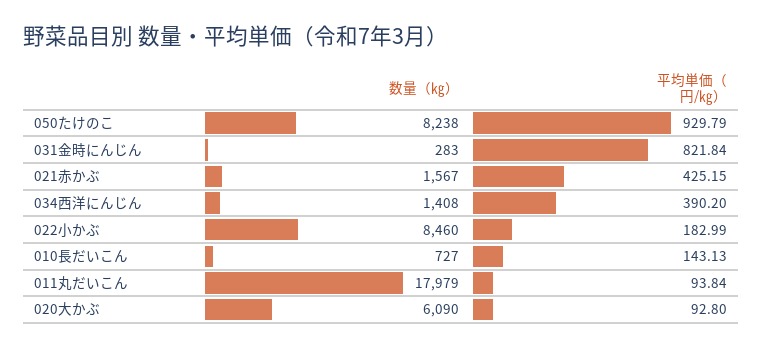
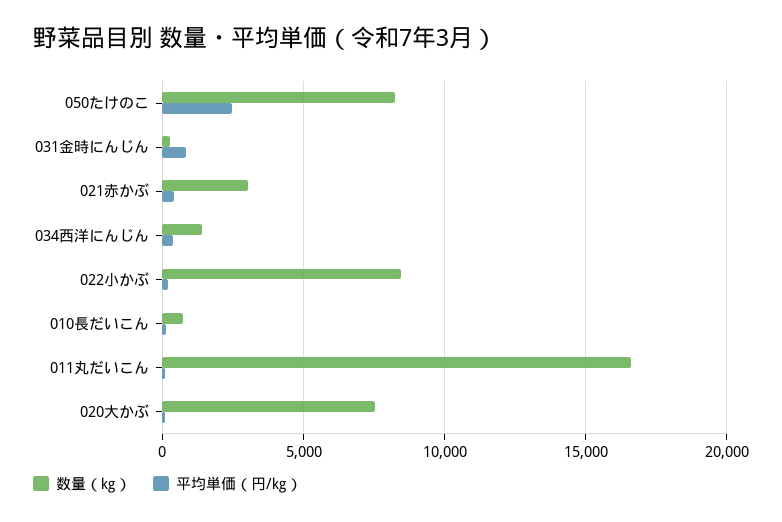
平均単価（円/㎏）, 050たけのこ: 929.79 -> 2500
数量（㎏）, 021赤かぶ: 1567 -> 3000
数量（㎏）, 011丸だいこん: 17979 -> 16500
数量（㎏）, 020大かぶ: 6090 -> 7500

